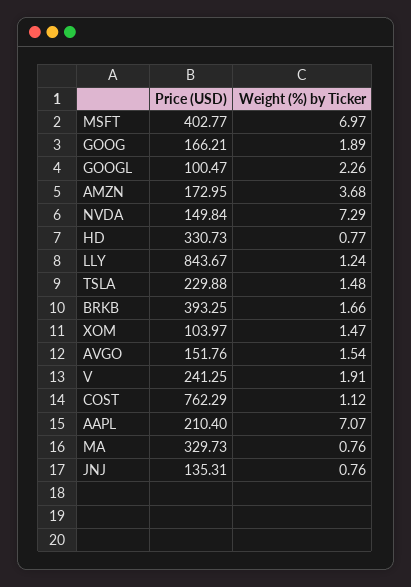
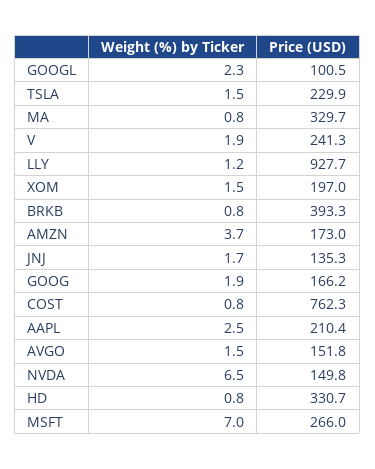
Price (USD), MSFT: 402.77 -> 266
Weight (%) by Ticker, NVDA: 7.29 -> 6.5
Price (USD), LLY: 843.67 -> 927.7
Weight (%) by Ticker, BRKB: 1.66 -> 0.8
Price (USD), XOM: 103.97 -> 197
Weight (%) by Ticker, COST: 1.12 -> 0.8
Weight (%) by Ticker, AAPL: 7.07 -> 2.5
Weight (%) by Ticker, JNJ: 0.76 -> 1.7

